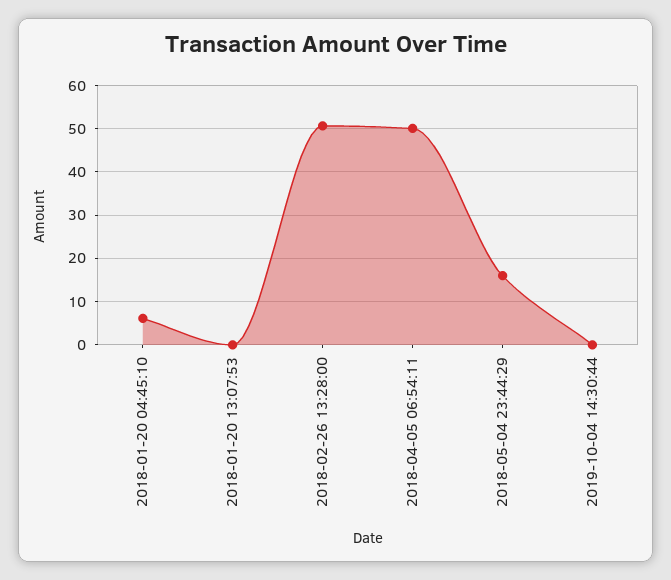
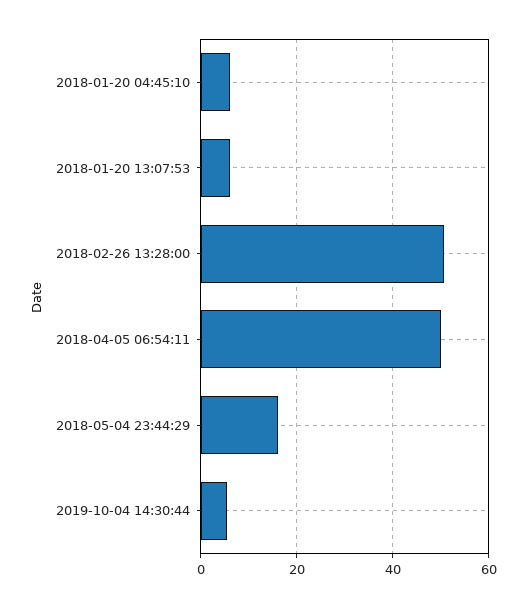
2018-01-20 13:07:53: 0 -> 6
2019-10-04 14:30:44: 0 -> 6

